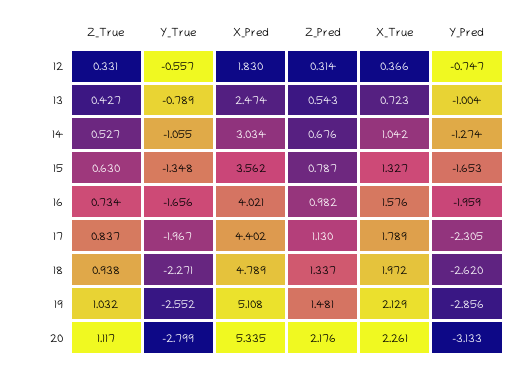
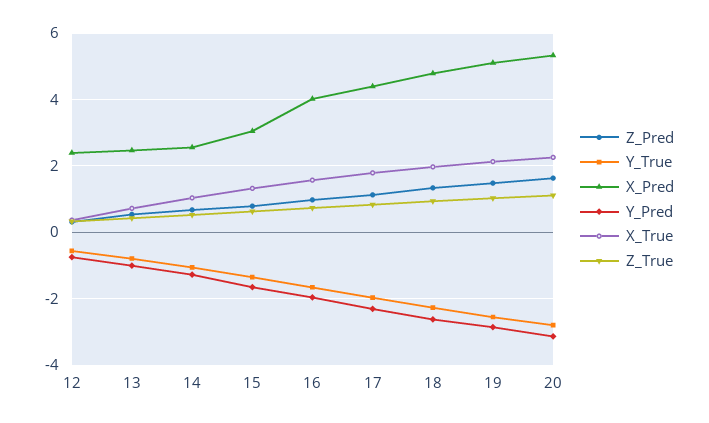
X_Pred, 12: 1.83 -> 2.4
X_Pred, 14: 3.034 -> 2.6
X_Pred, 15: 3.562 -> 3
Z_Pred, 20: 2.176 -> 1.6

